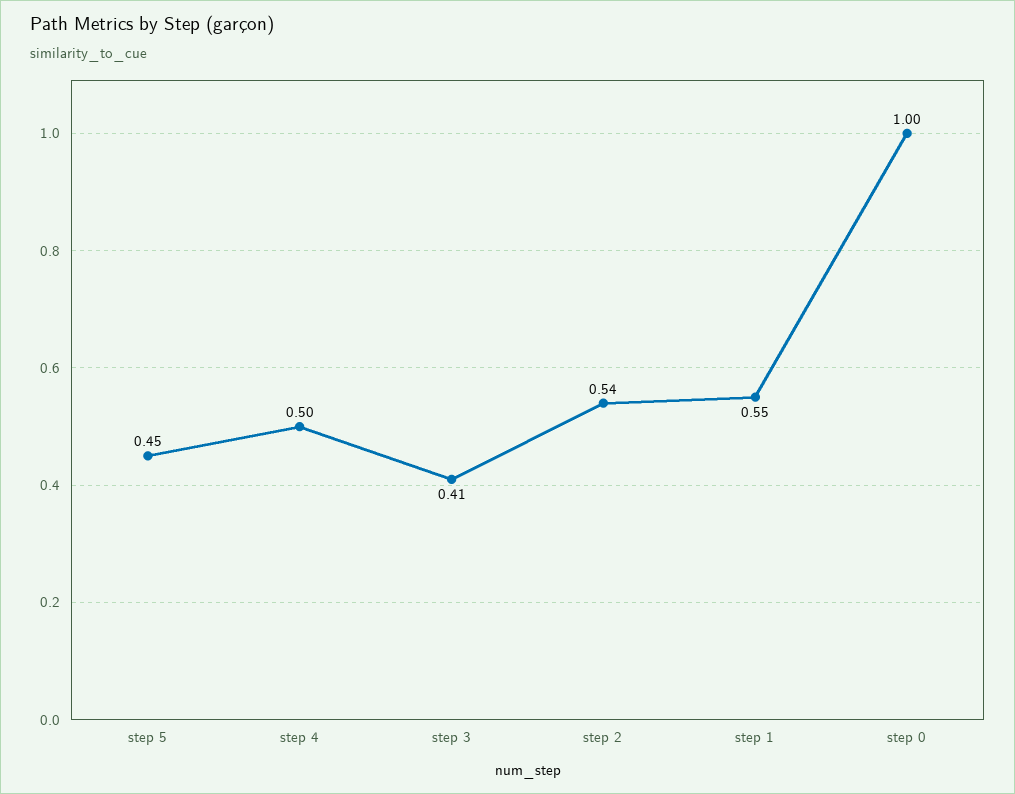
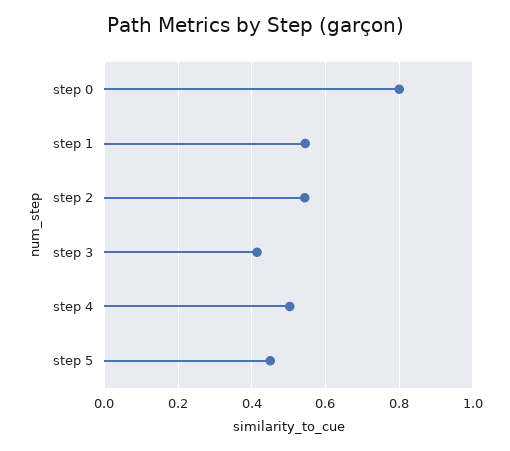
step 0: 1 -> 0.8

